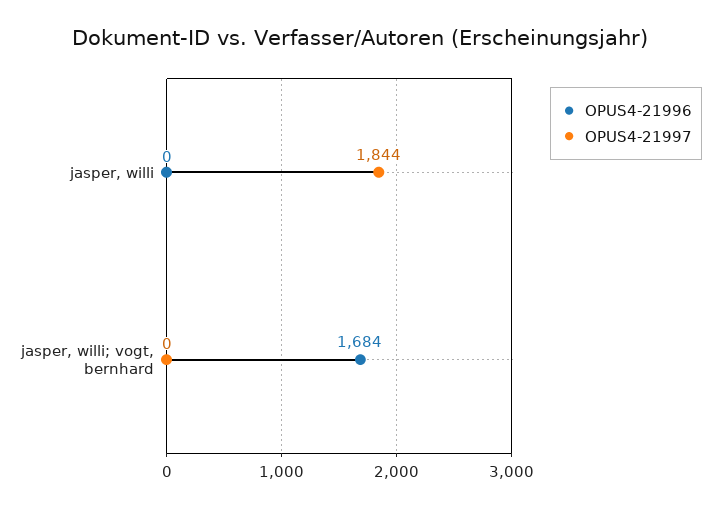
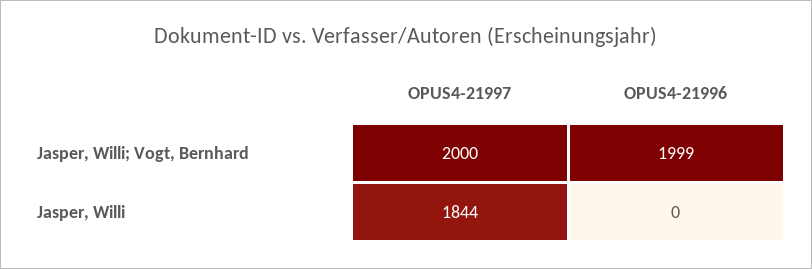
OPUS4-21996, jasper, willi; vogt, bernhard: 1684 -> 1999
OPUS4-21997, jasper, willi; vogt, bernhard: 0 -> 2000

